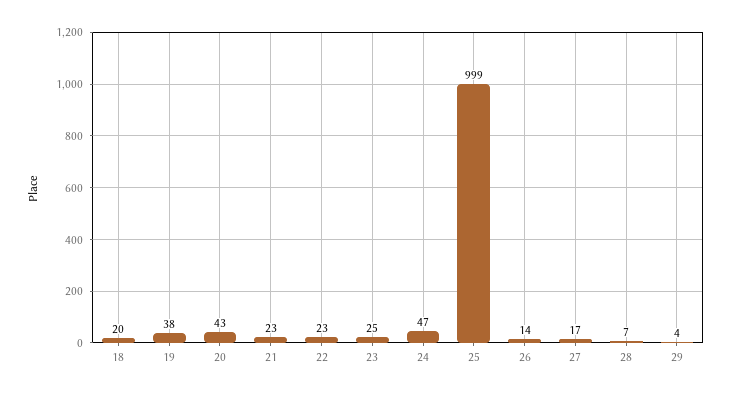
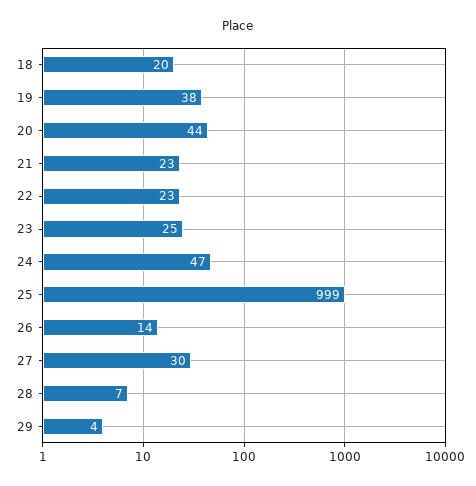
20: 43 -> 44
27: 17 -> 30

